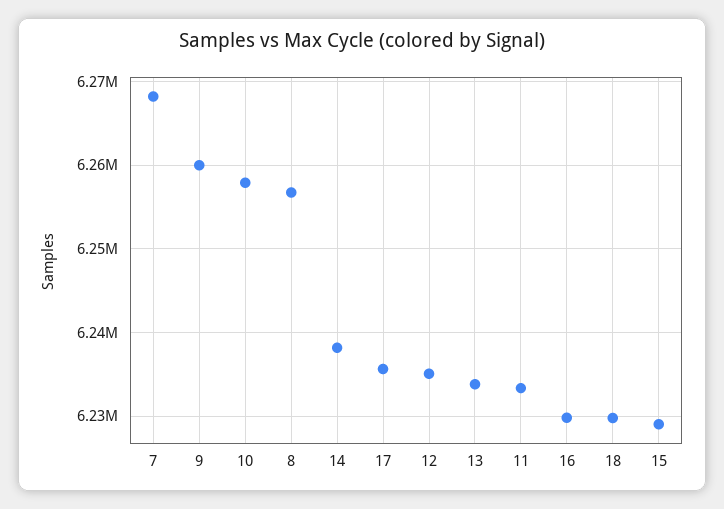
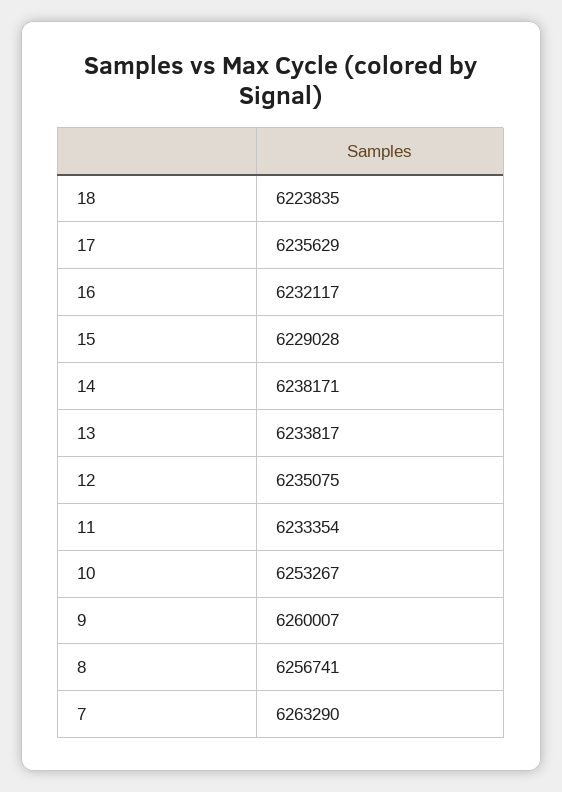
7: 6268000 -> 6263290
10: 6258000 -> 6253267
16: 6230000 -> 6232117
18: 6230000 -> 6223835

